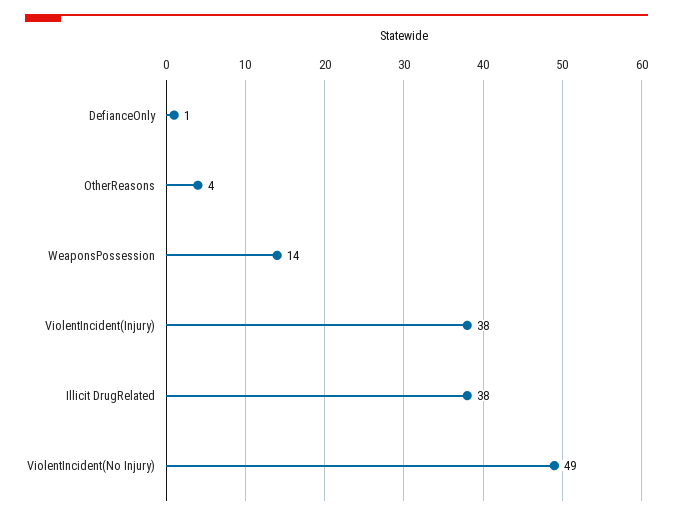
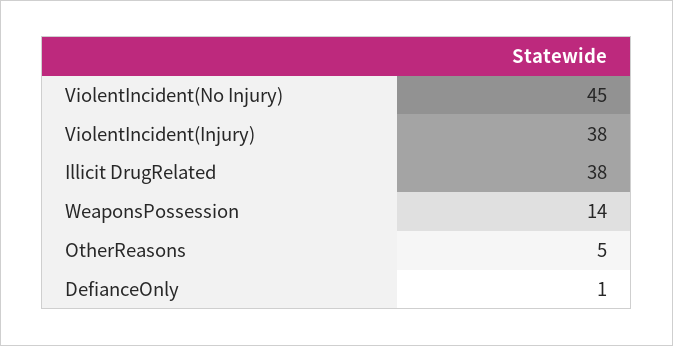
OtherReasons: 4 -> 5
ViolentIncident(No Injury): 49 -> 45

